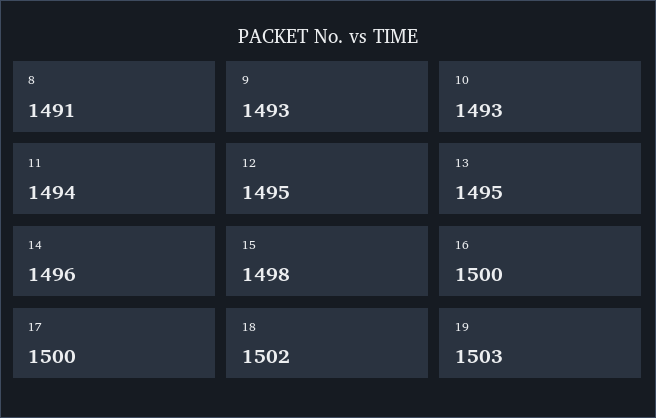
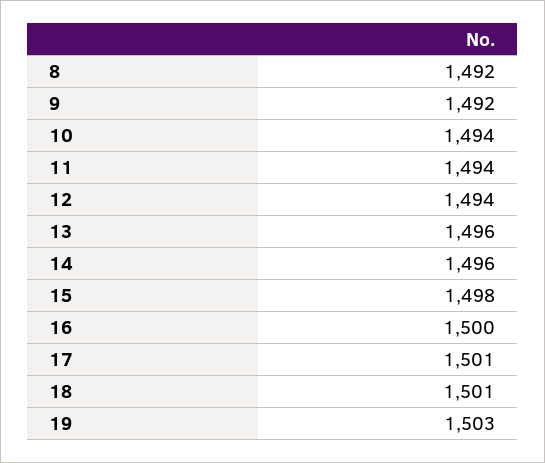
8: 1491 -> 1492
9: 1493 -> 1492
10: 1493 -> 1494
12: 1495 -> 1494
13: 1495 -> 1496
17: 1500 -> 1501
18: 1502 -> 1501

